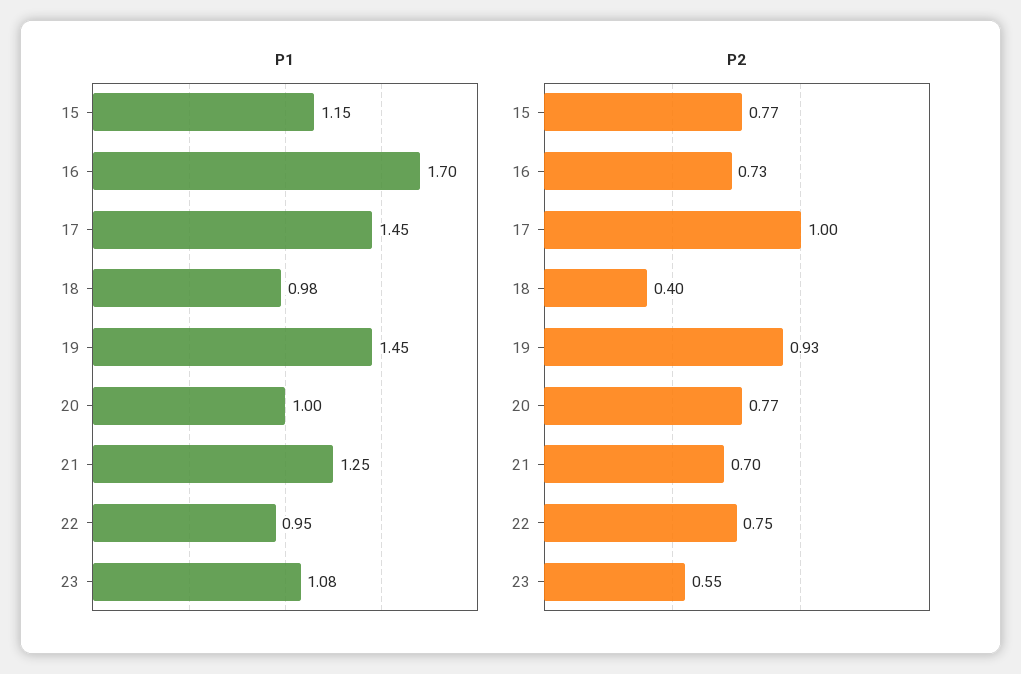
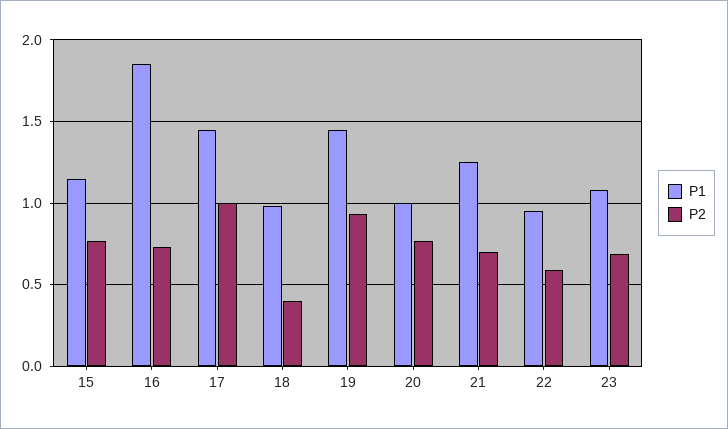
P1, 16: 1.7 -> 1.85
P2, 22: 0.75 -> 0.6
P2, 23: 0.55 -> 0.7

